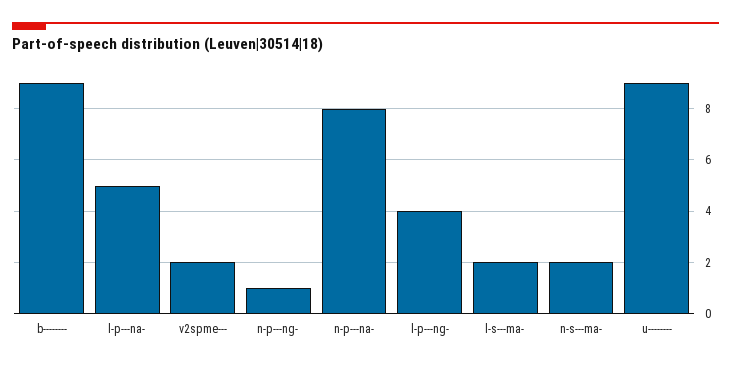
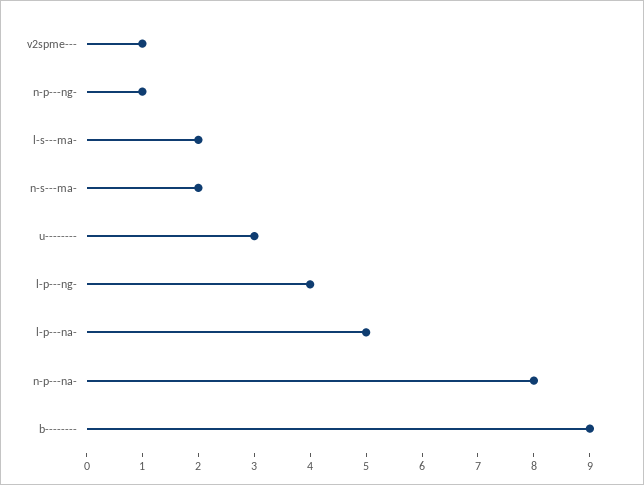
v2spme---: 2 -> 1
u--------: 9 -> 3

